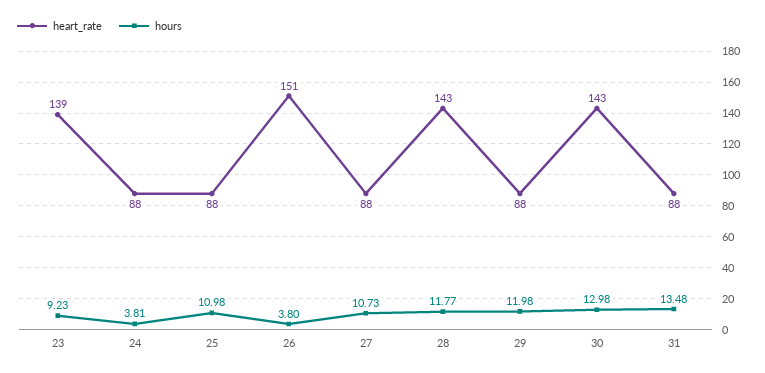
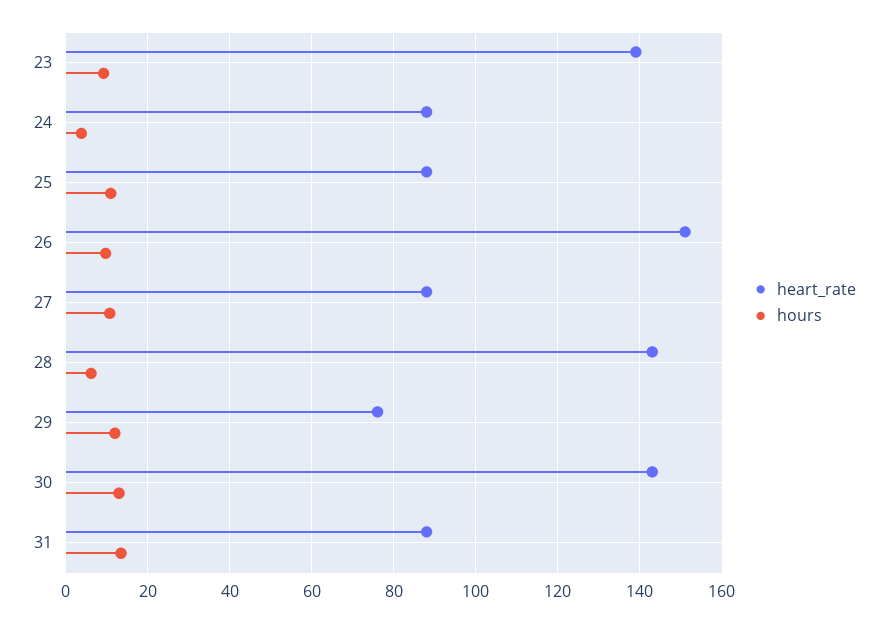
hours, 26: 3.8 -> 10
hours, 28: 11.77 -> 6
heart_rate, 29: 88 -> 76

